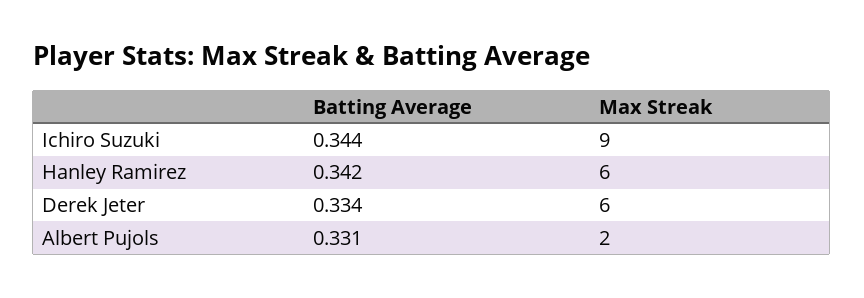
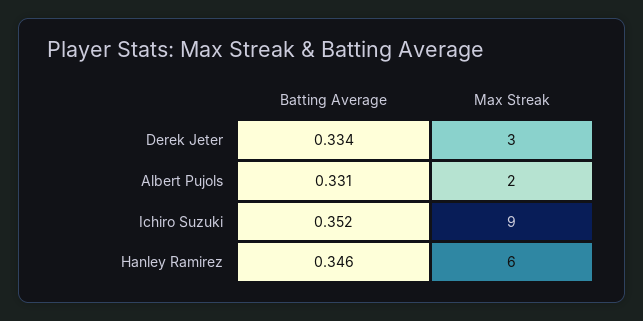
Batting Average, Ichiro Suzuki: 0.344 -> 0.352
Batting Average, Hanley Ramirez: 0.342 -> 0.346
Max Streak, Derek Jeter: 6 -> 3

